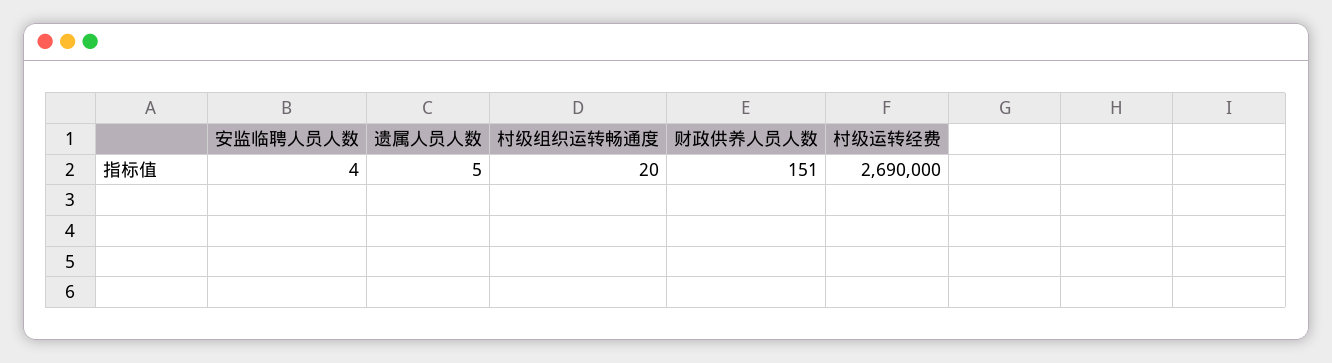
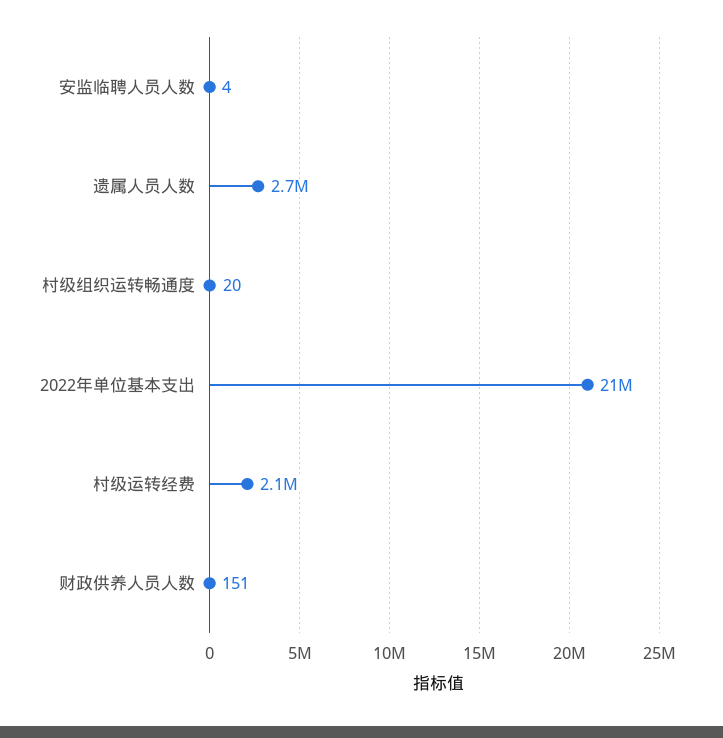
遗属人员人数: 5 -> 2700000
村级运转经费: 2690000 -> 2100000
2022年单位基本支出: none -> 21000000

